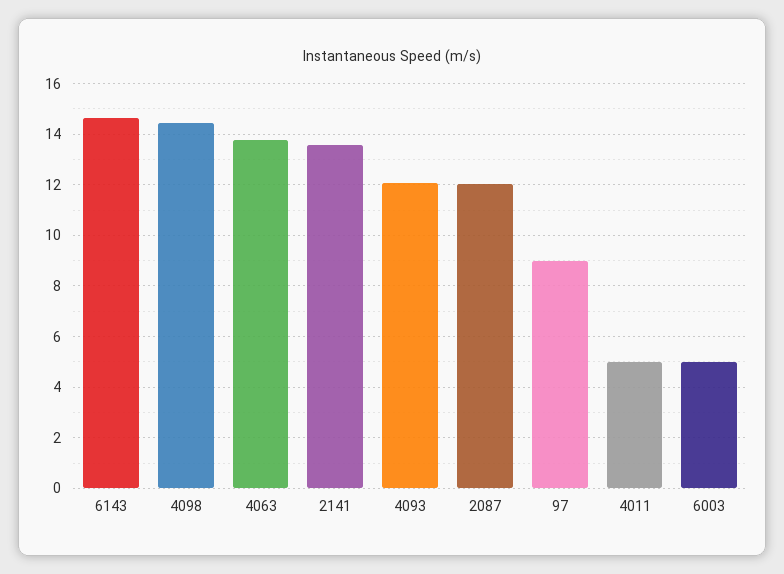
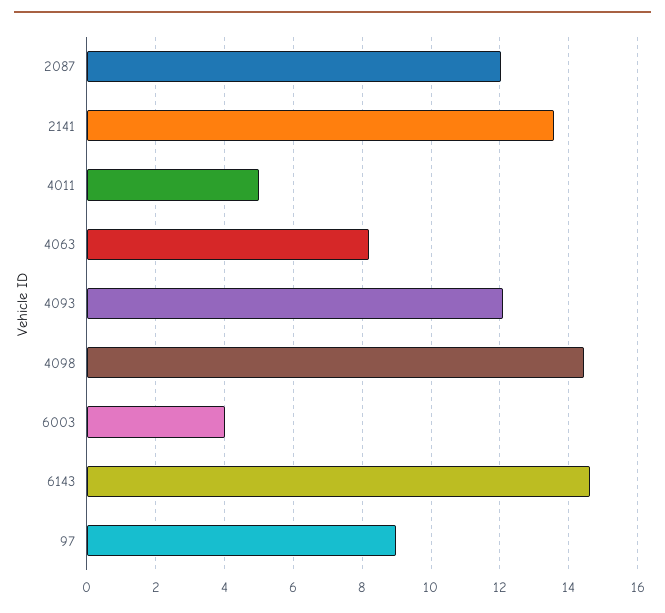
4063: 13.75 -> 8.2
6003: 5 -> 4

